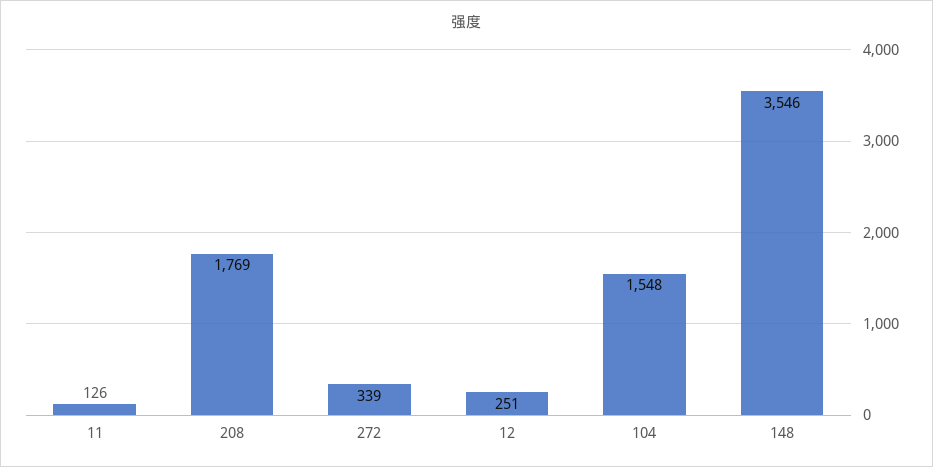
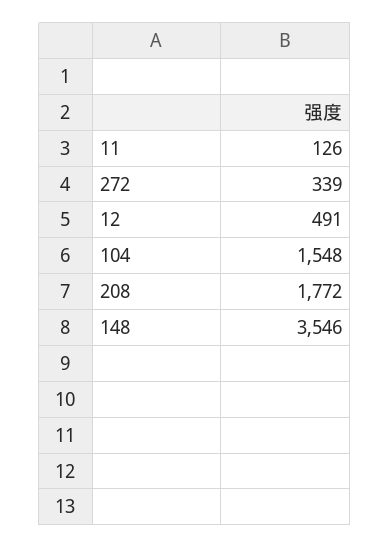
208: 1769 -> 1772
12: 251 -> 491

